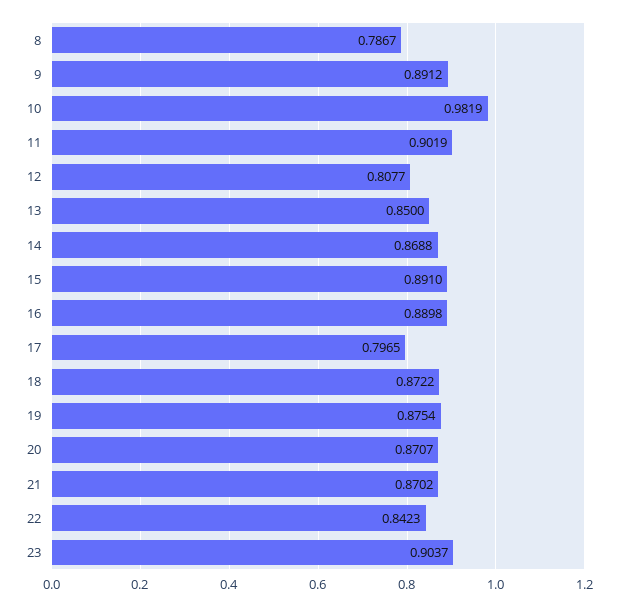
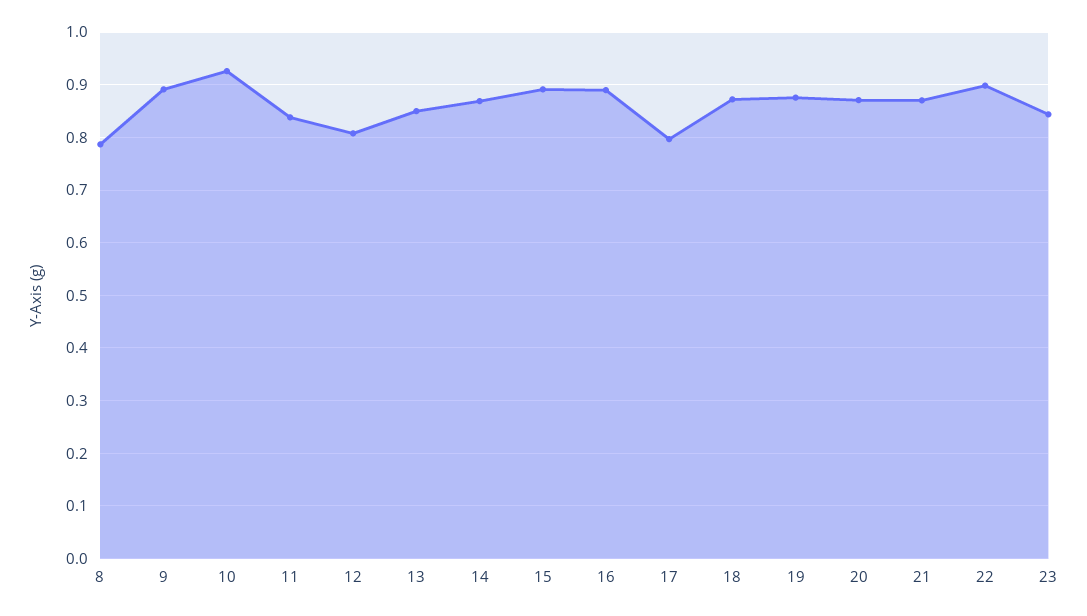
10: 0.9819 -> 0.92
11: 0.9019 -> 0.84
22: 0.8423 -> 0.9
23: 0.9037 -> 0.84

